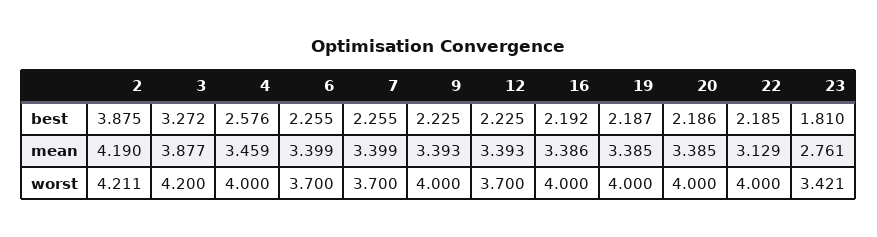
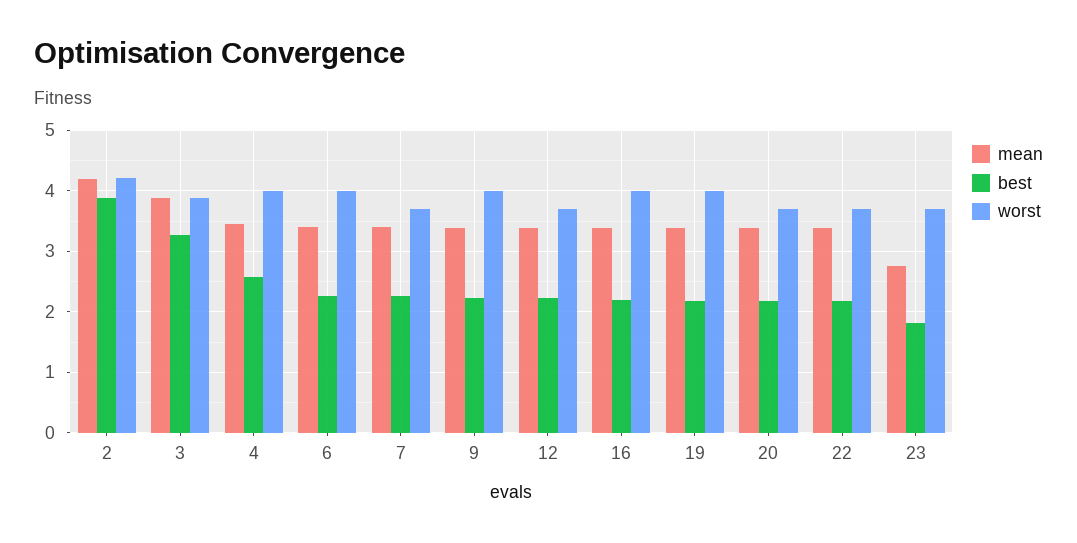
mean, 22: 3.129 -> 3.4
worst, 3: 4.2 -> 3.9
worst, 6: 3.7 -> 4
worst, 20: 4 -> 3.7
worst, 22: 4 -> 3.7
worst, 23: 3.421 -> 3.7

